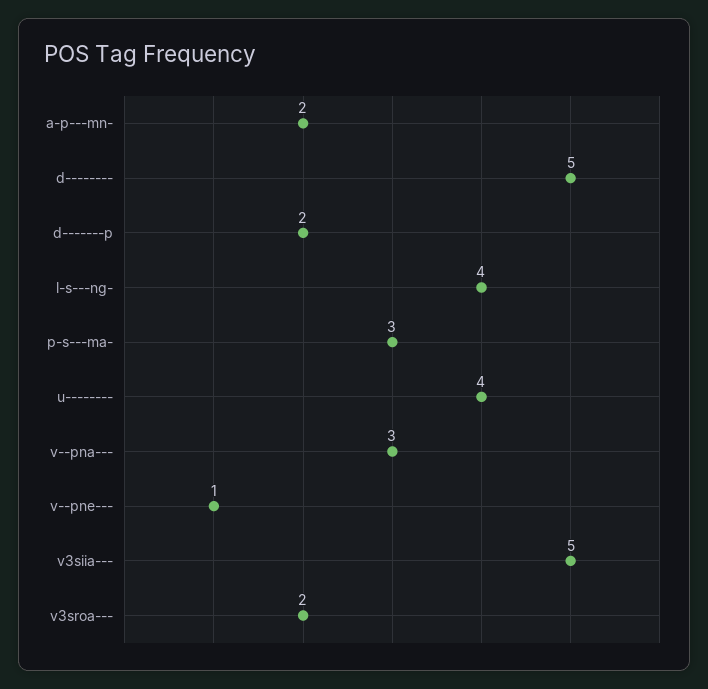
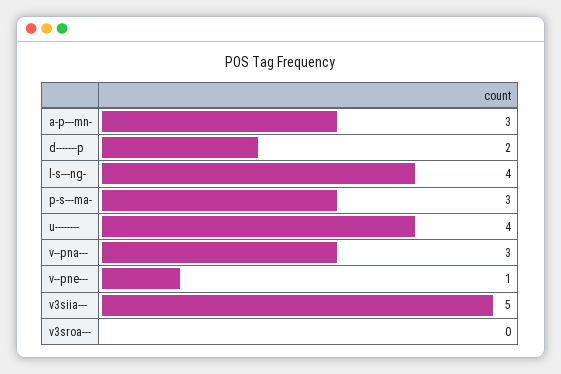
a-p---mn-: 2 -> 3
d--------: 5 -> none
v3sroa---: 2 -> 0

